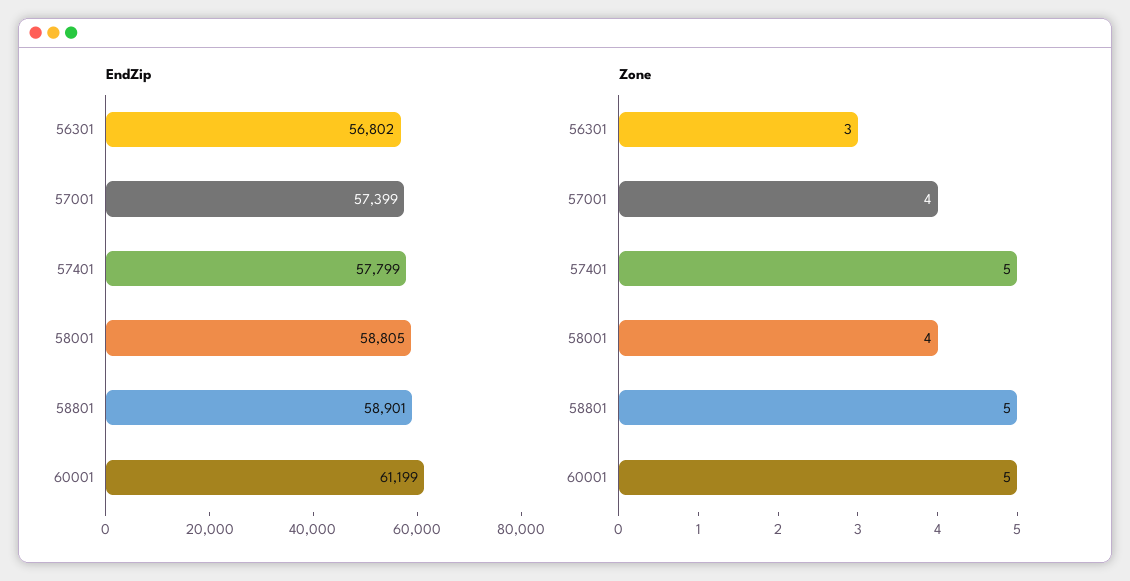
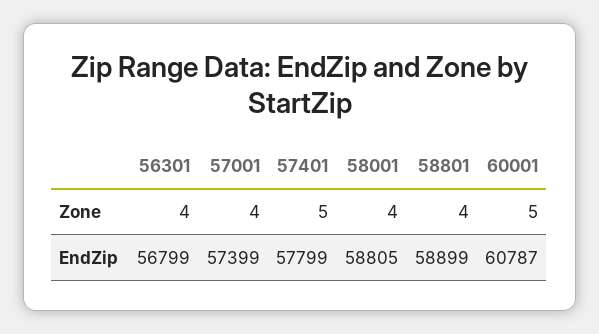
EndZip, 56301: 56802 -> 56799
EndZip, 58801: 58901 -> 58899
EndZip, 60001: 61199 -> 60787
Zone, 56301: 3 -> 4
Zone, 58801: 5 -> 4

